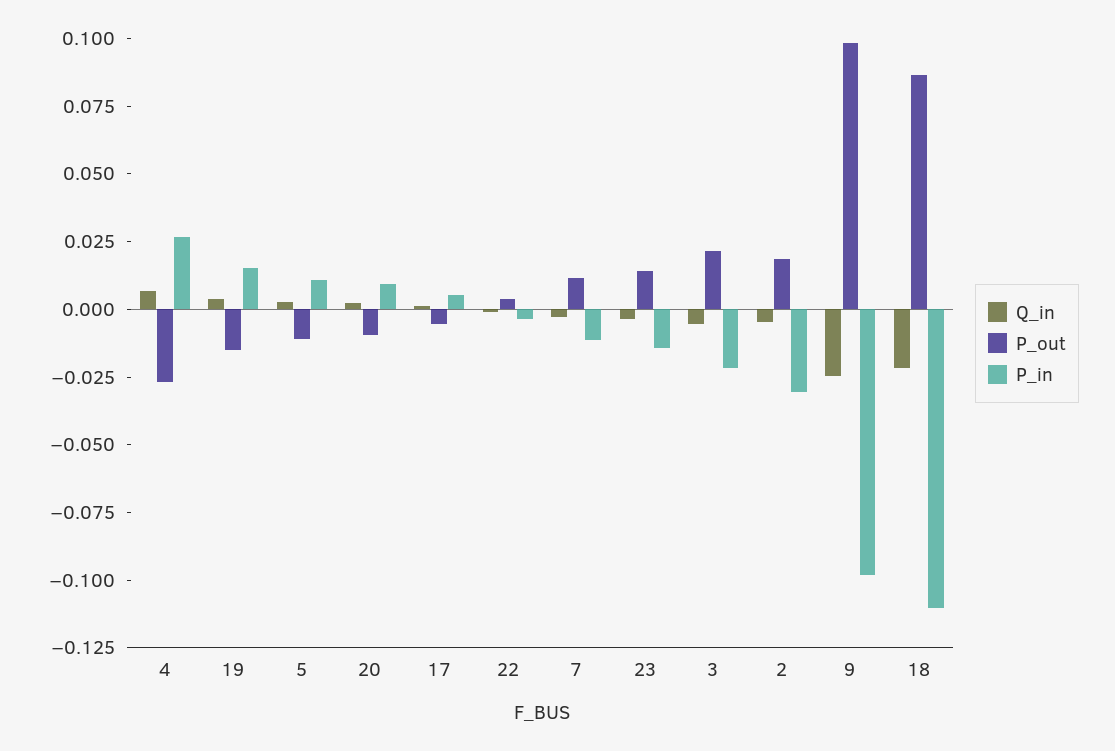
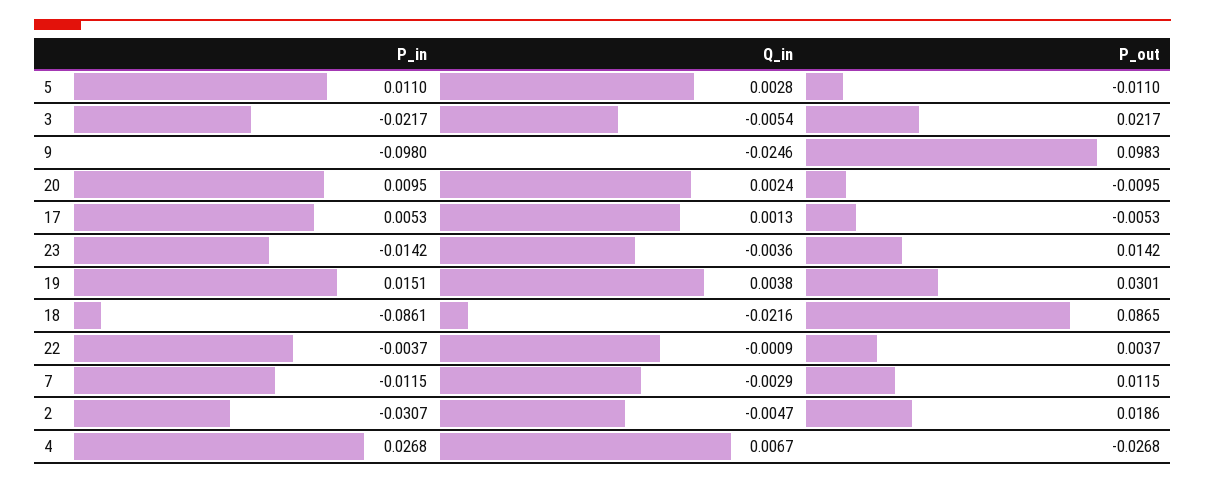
P_out, 19: -0.015 -> 0.0301
P_in, 18: -0.11 -> -0.0861

